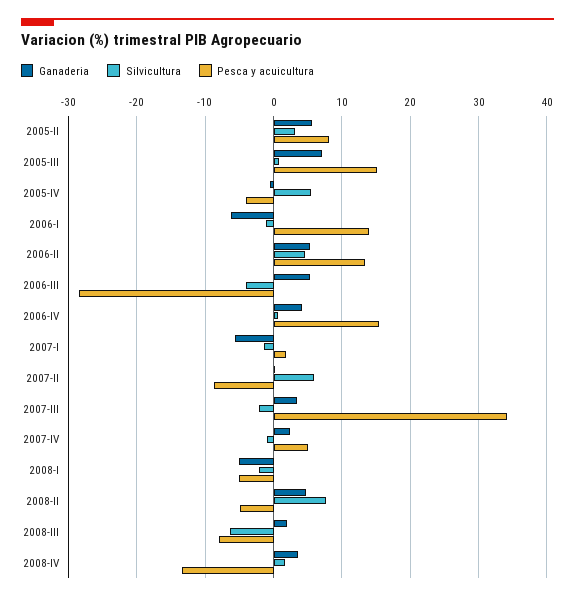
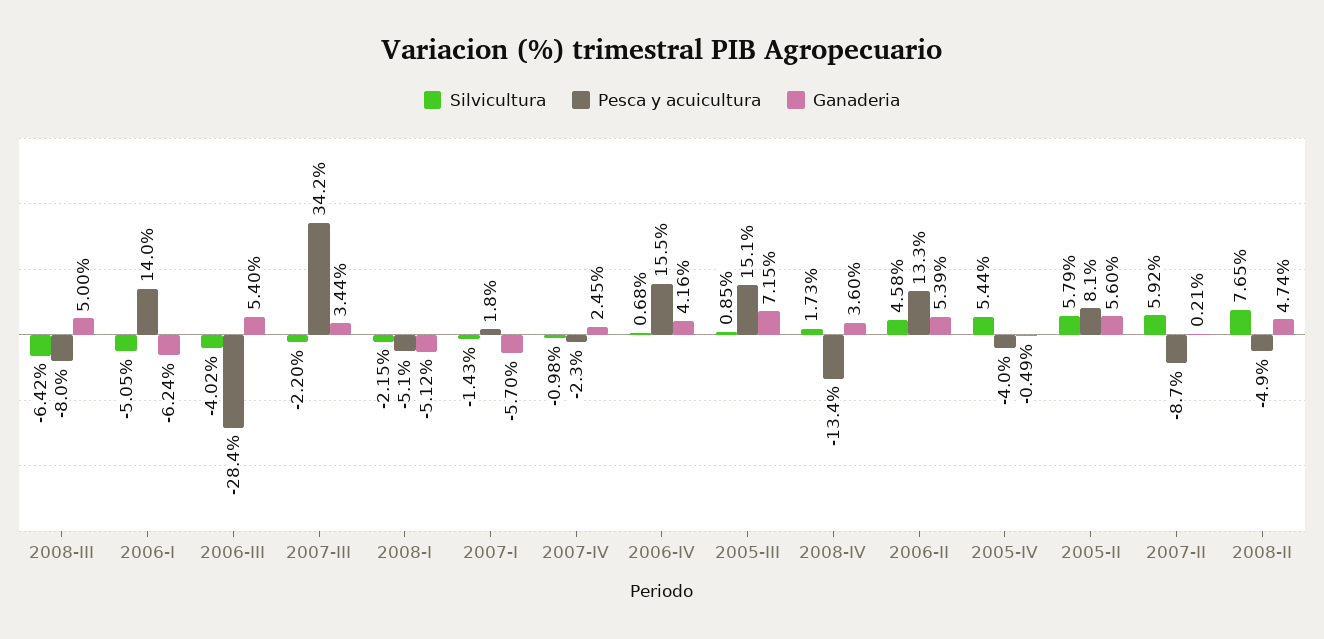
Silvicultura, 2005-II: 3 -> 5.79
Silvicultura, 2006-I: -1 -> -5.05
Pesca y acuicultura, 2007-IV: 5 -> -2.3
Ganaderia, 2008-III: 2 -> 5

